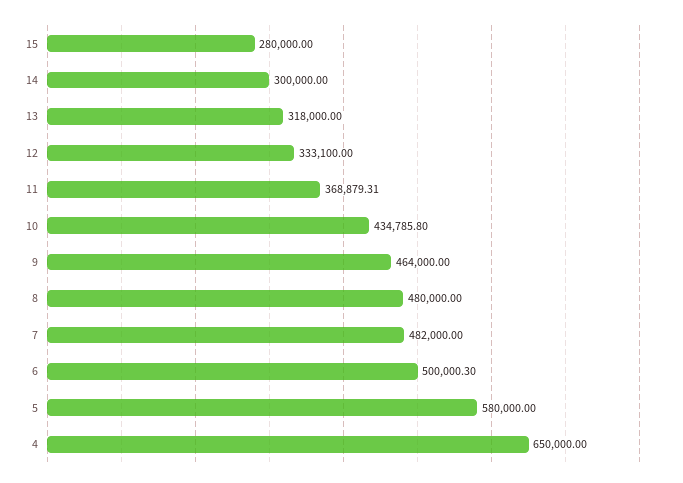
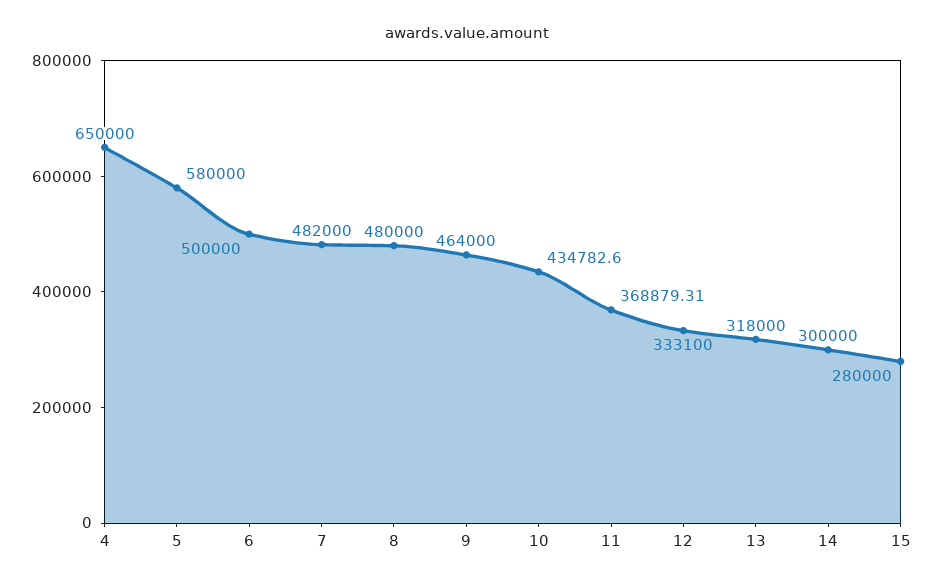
10: 434785.8 -> 434782.6
6: 500000.3 -> 500000

